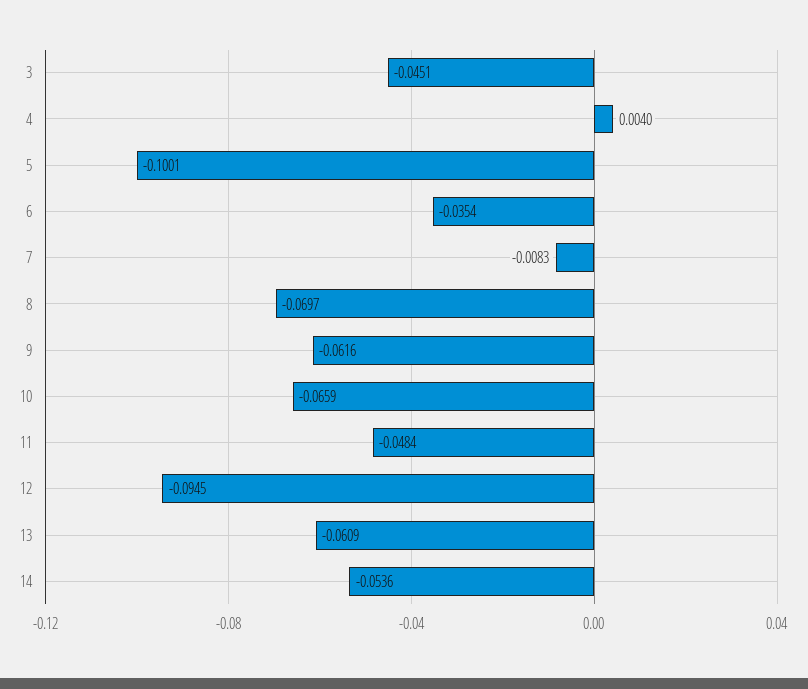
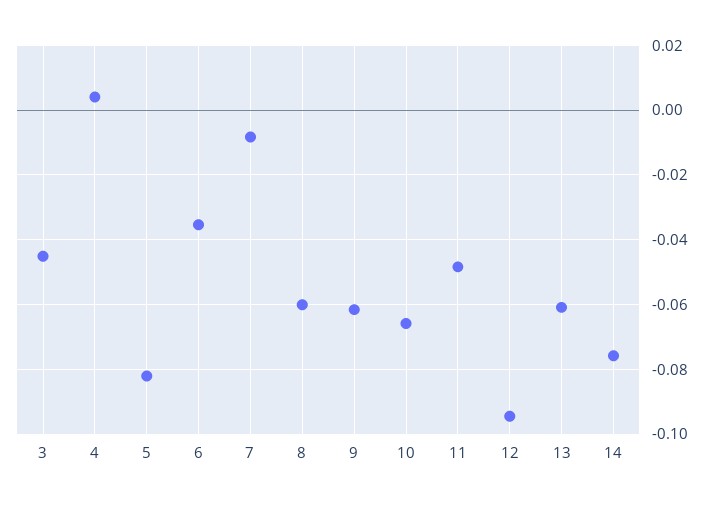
5: -0.1001 -> -0.082
8: -0.0697 -> -0.06
14: -0.0536 -> -0.076

